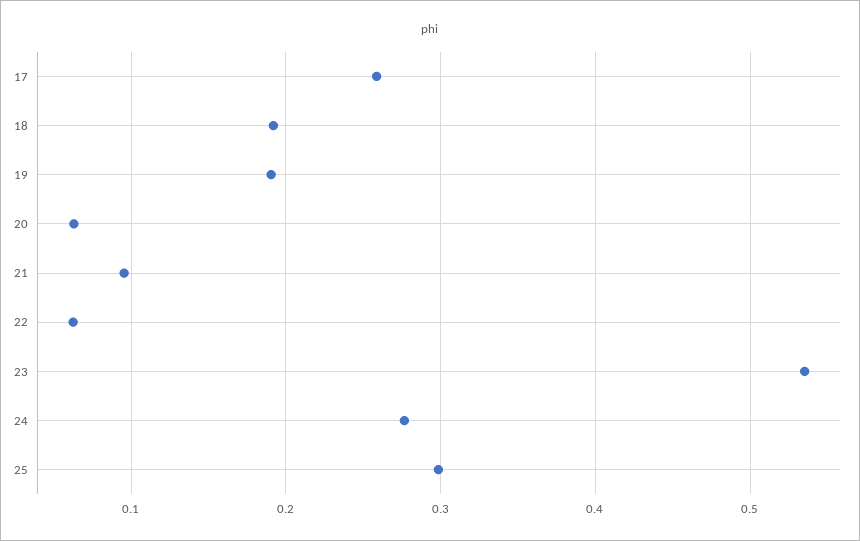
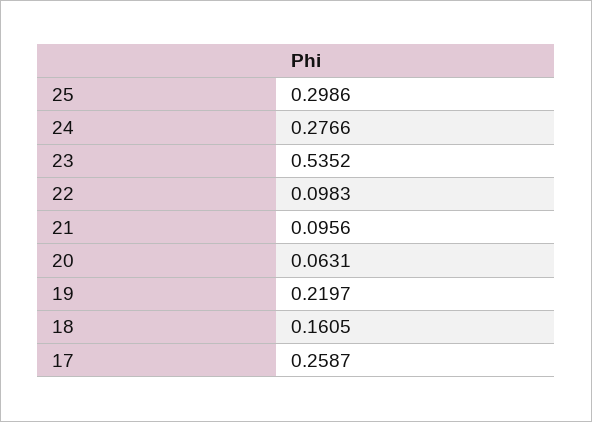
18: 0.19 -> 0.1605
19: 0.19 -> 0.2197
22: 0.06 -> 0.0983

